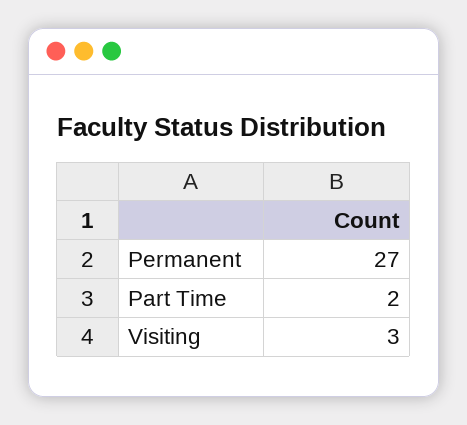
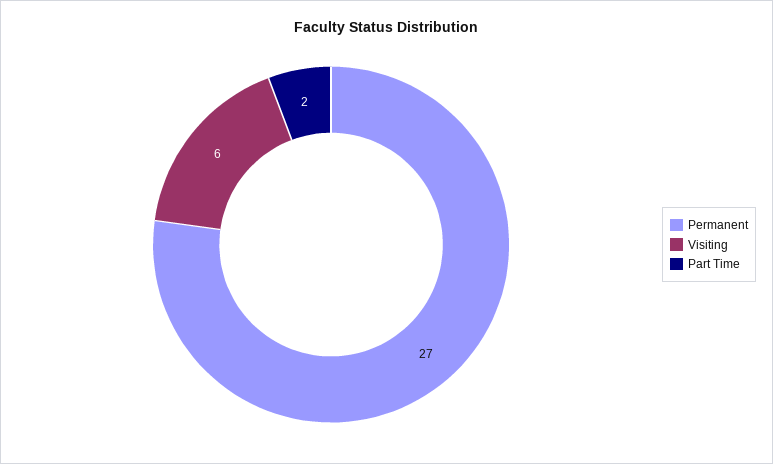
Visiting: 3 -> 6

